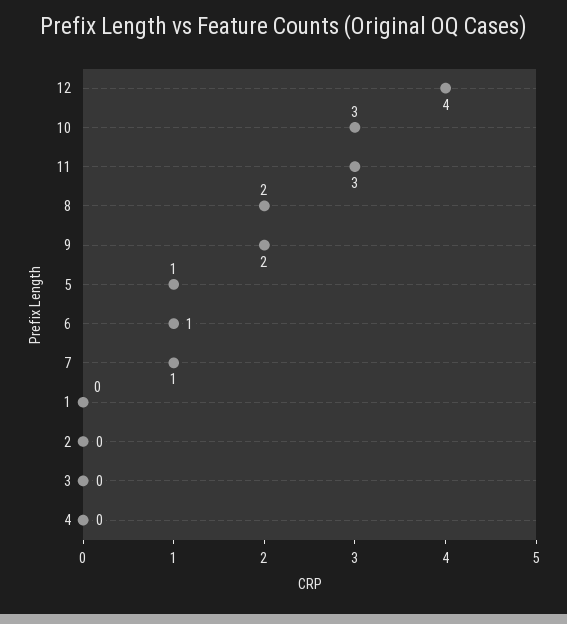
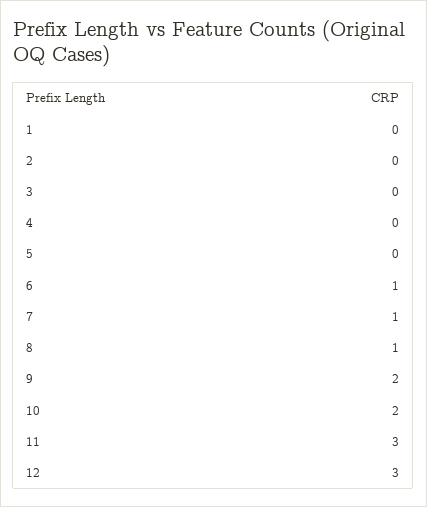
12: 4 -> 3
10: 3 -> 2
8: 2 -> 1
5: 1 -> 0

